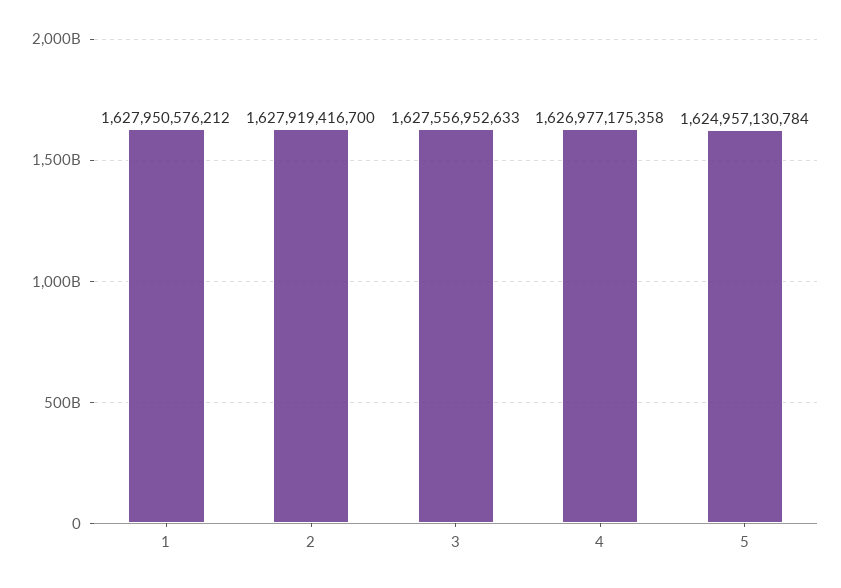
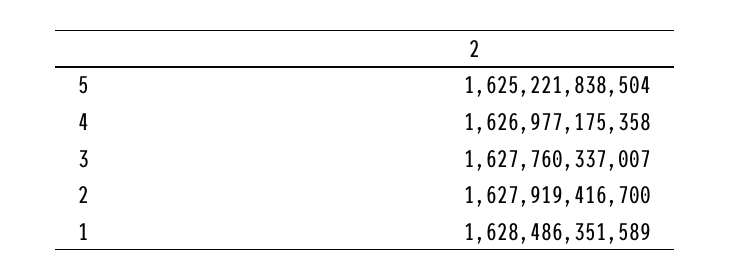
1: 1627950576212 -> 1628486351589
3: 1627556952633 -> 1627760337007
5: 1624957130784 -> 1625221838504

